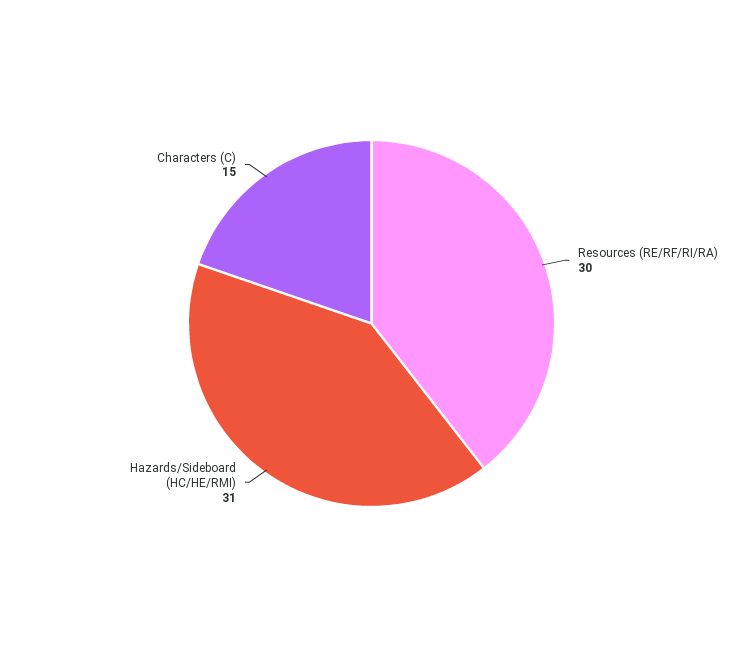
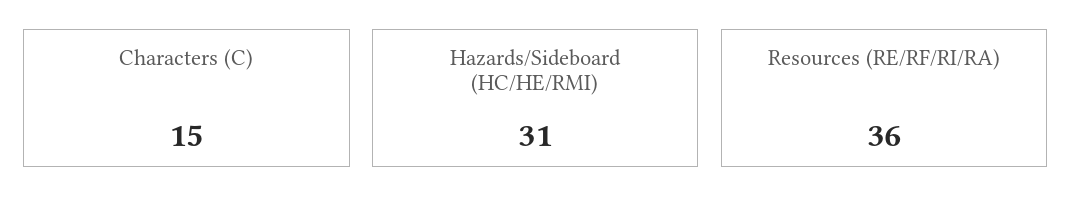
Resources (RE/RF/RI/RA): 30 -> 36

